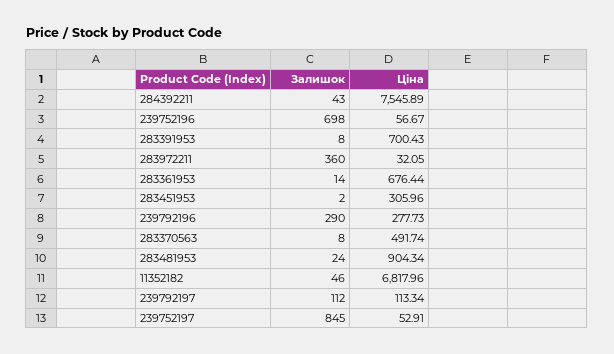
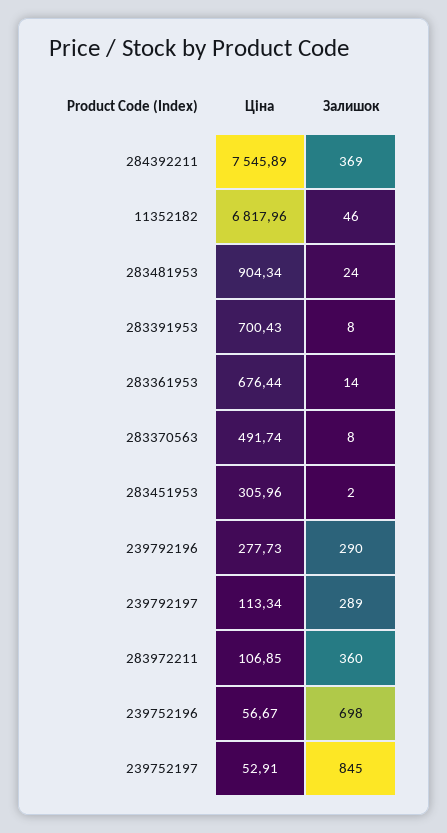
Залишок, 284392211: 43 -> 369
Ціна, 283972211: 32.05 -> 106.85
Залишок, 239792197: 112 -> 289

